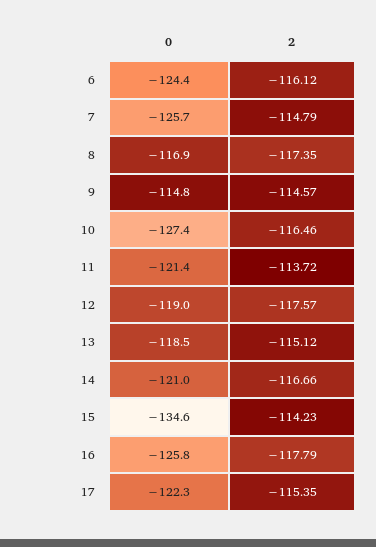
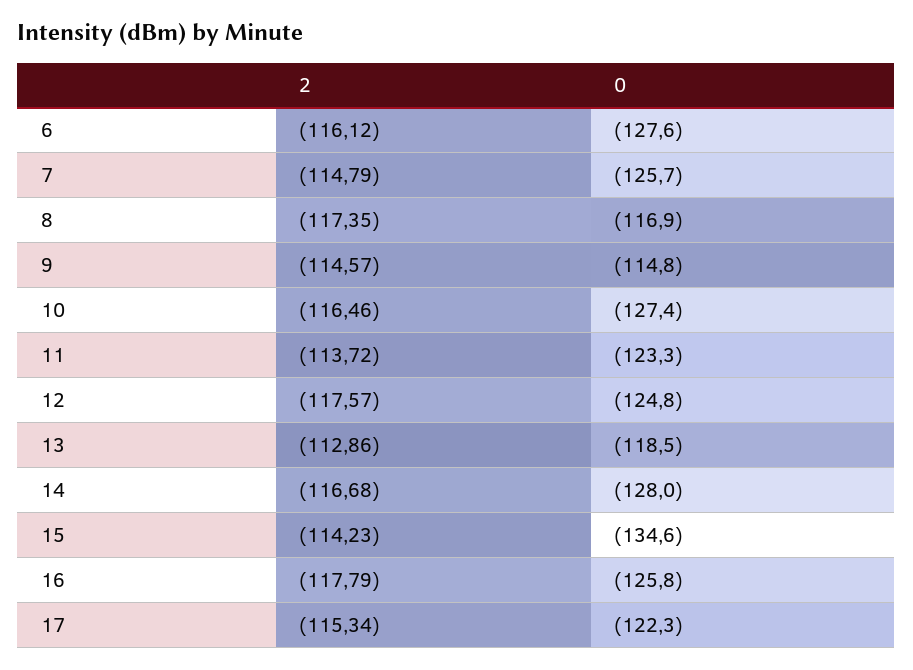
0, 6: -124.4 -> -127.6
0, 11: -121.4 -> -123.3
0, 12: -119 -> -124.8
2, 13: -115.12 -> -112.86
0, 14: -121 -> -128
2, 14: -116.66 -> -116.68
2, 17: -115.35 -> -115.34

